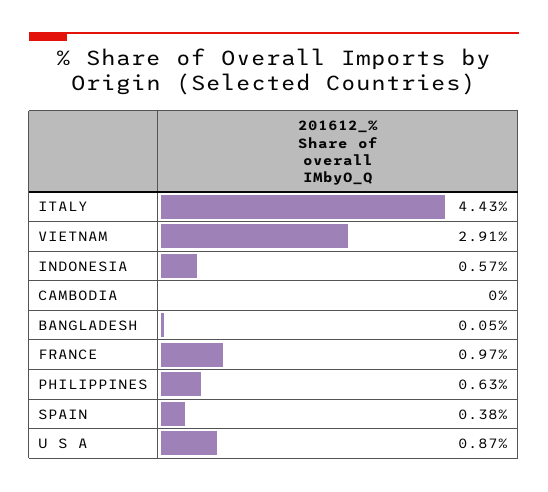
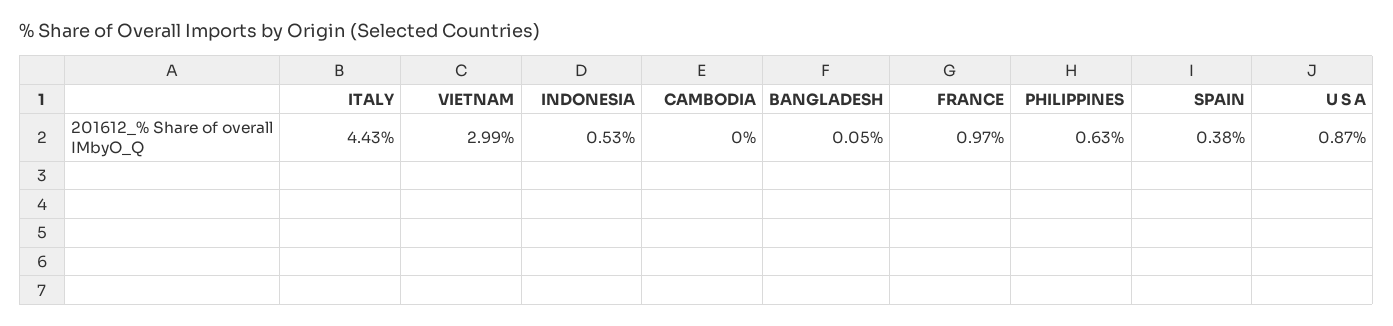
VIETNAM: 2.91 -> 2.99
INDONESIA: 0.57 -> 0.53

